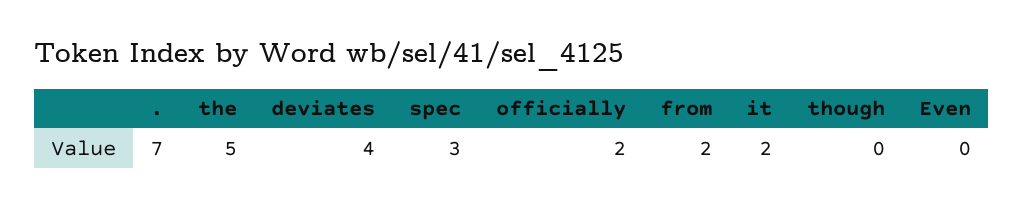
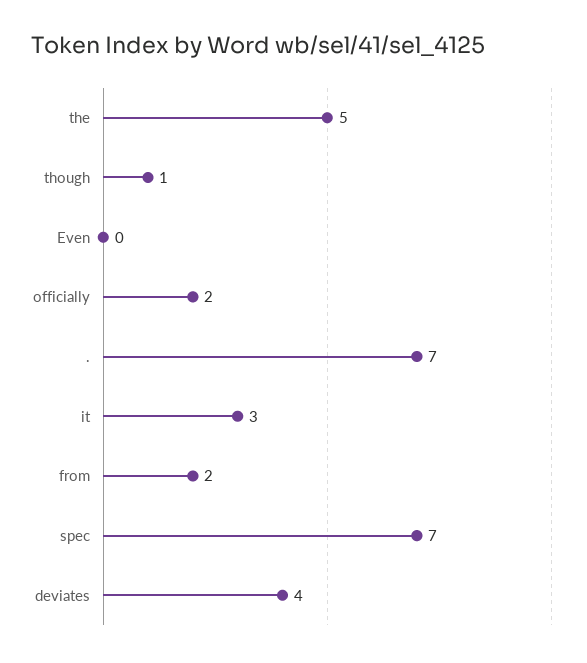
spec: 3 -> 7
it: 2 -> 3
though: 0 -> 1

